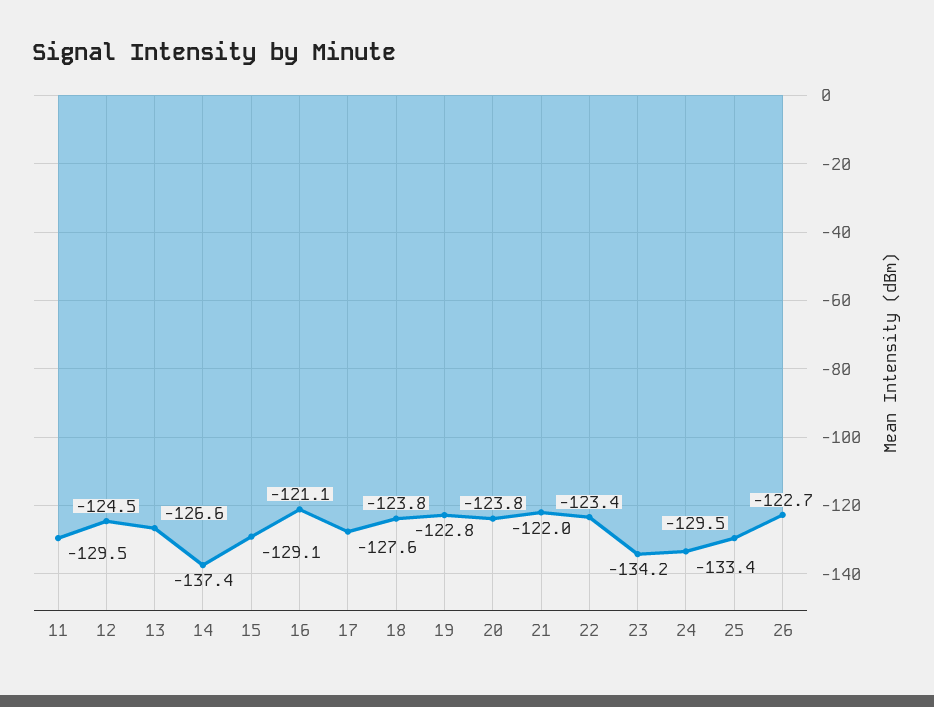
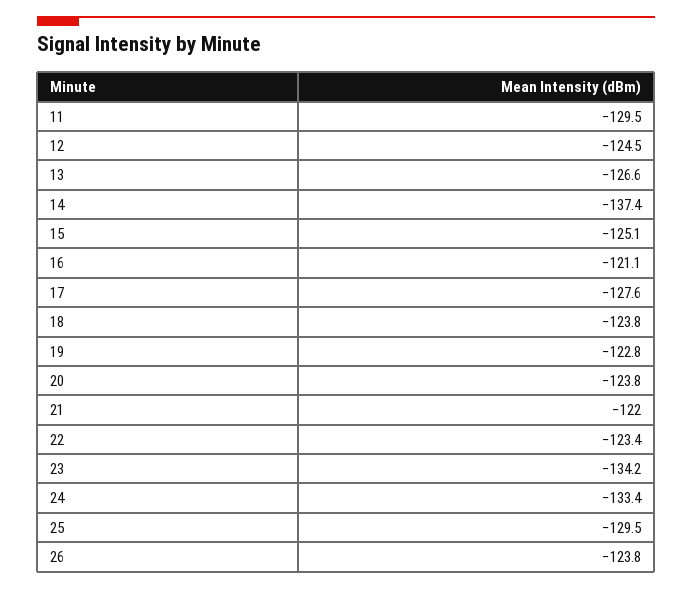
15: -129.1 -> -125.1
26: -122.7 -> -123.8

